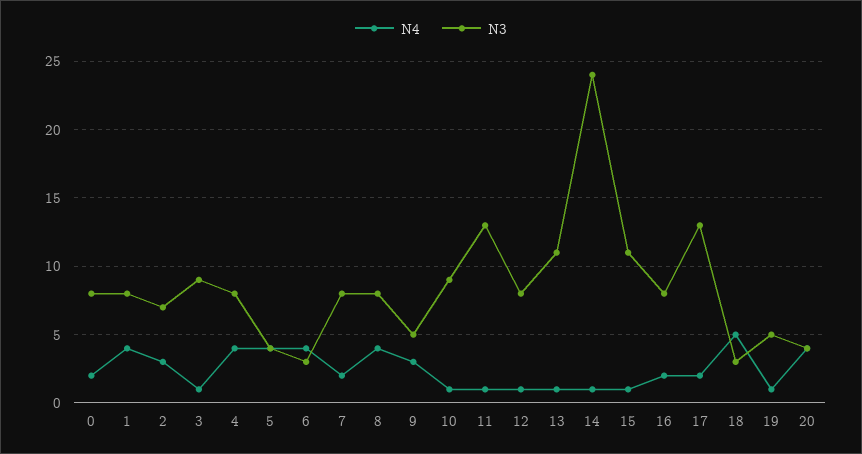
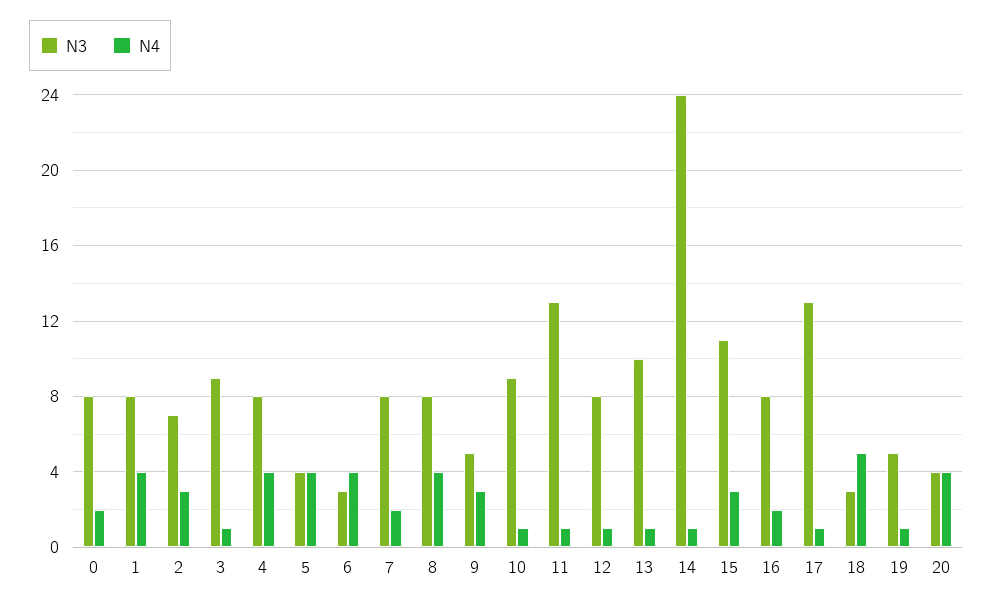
N3, 13: 11 -> 10
N4, 15: 1 -> 3
N4, 17: 2 -> 1

